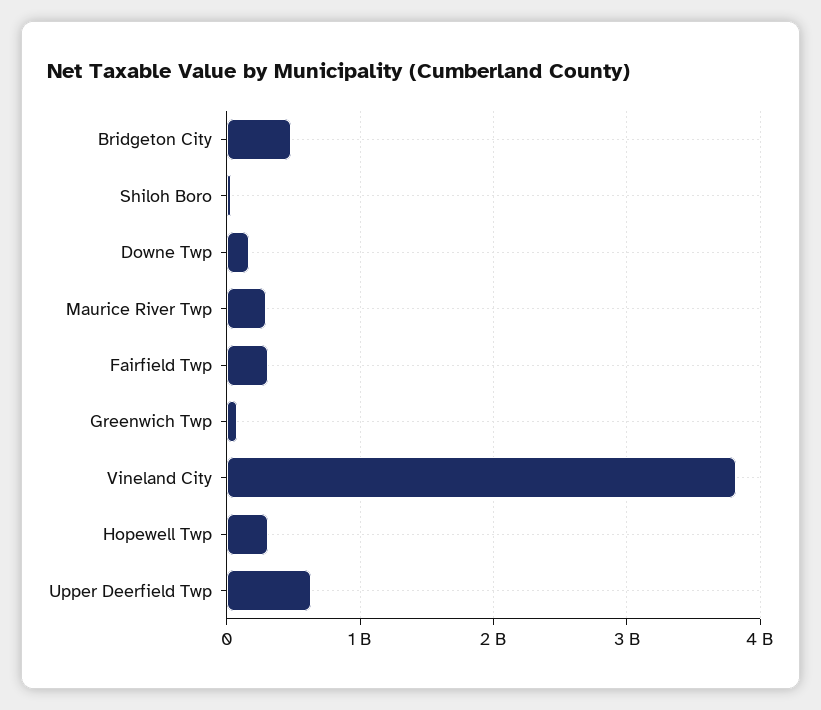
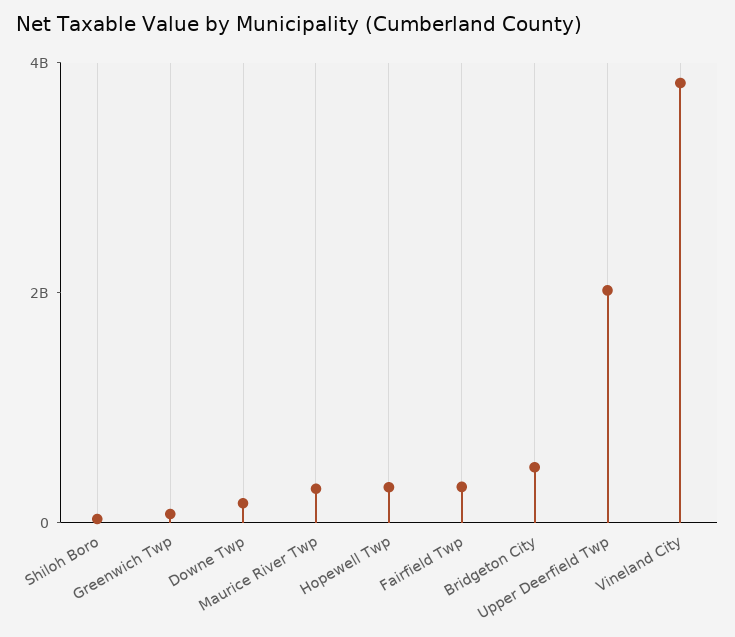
Upper Deerfield Twp: 600000000 -> 2000000000

